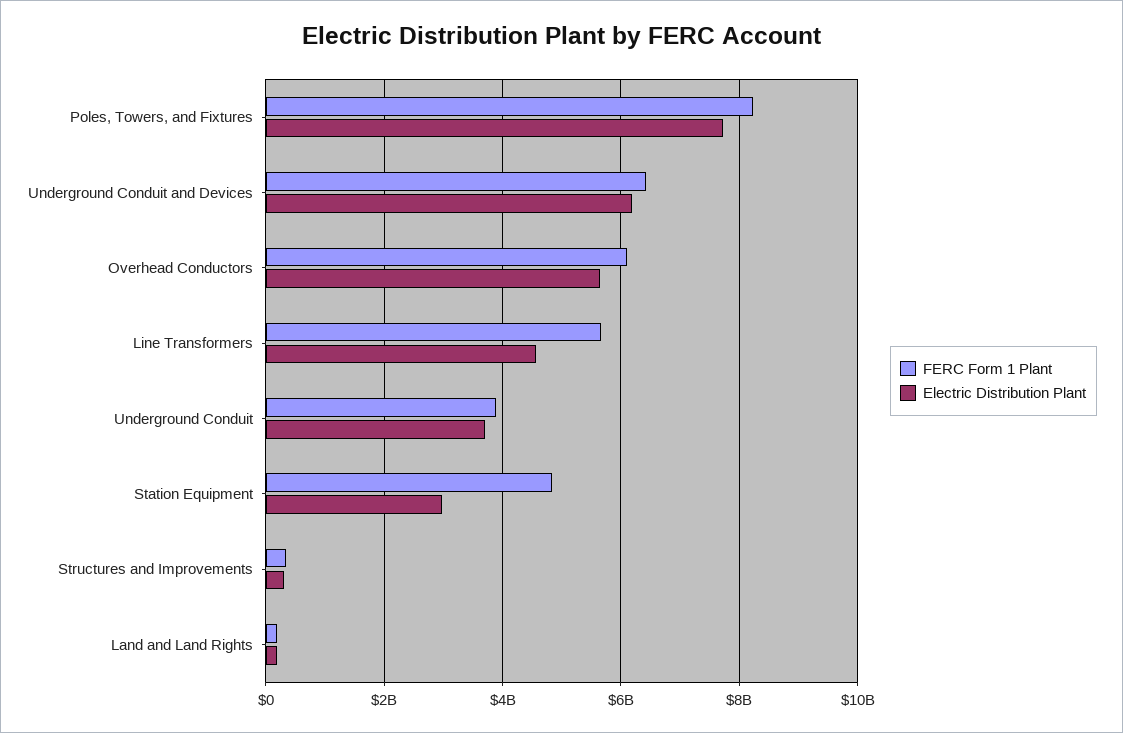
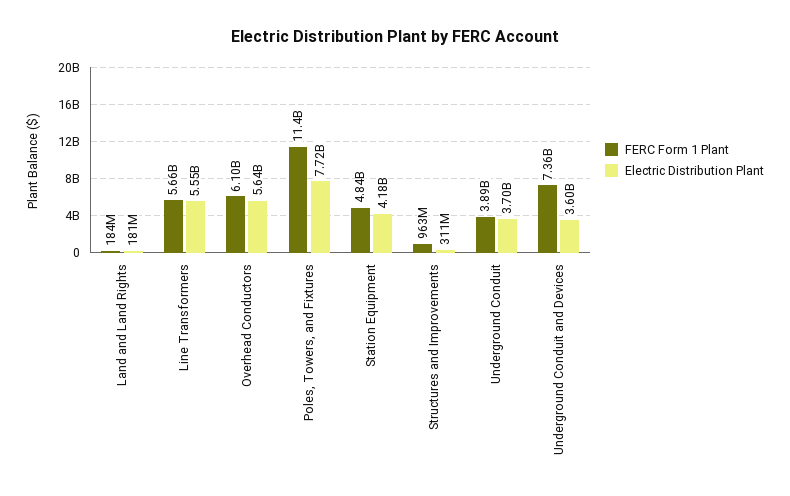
FERC Form 1 Plant, Poles, Towers, and Fixtures: 8200000000 -> 11400000000
FERC Form 1 Plant, Underground Conduit and Devices: 6400000000 -> 7360000000
Electric Distribution Plant, Underground Conduit and Devices: 6200000000 -> 3600000000
Electric Distribution Plant, Line Transformers: 4600000000 -> 5550000000
Electric Distribution Plant, Station Equipment: 3000000000 -> 4180000000
FERC Form 1 Plant, Structures and Improvements: 400000000 -> 963000000

